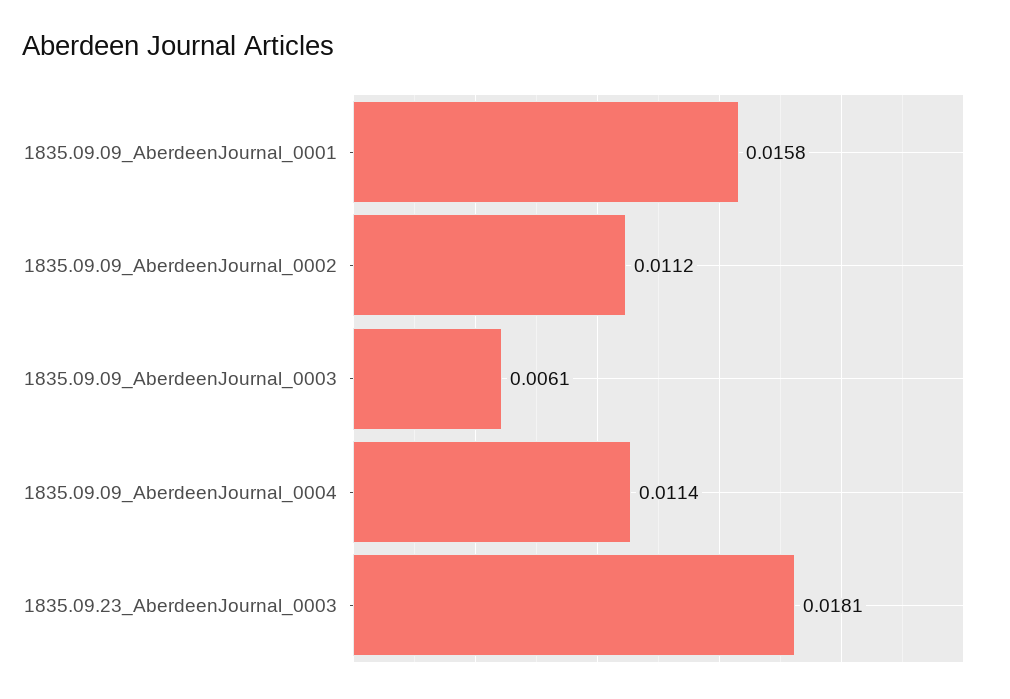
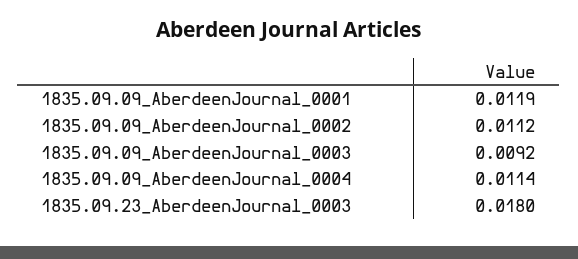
1835.09.09_AberdeenJournal_0001: 0.0158 -> 0.0119
1835.09.09_AberdeenJournal_0003: 0.0061 -> 0.0092
1835.09.23_AberdeenJournal_0003: 0.0181 -> 0.018

